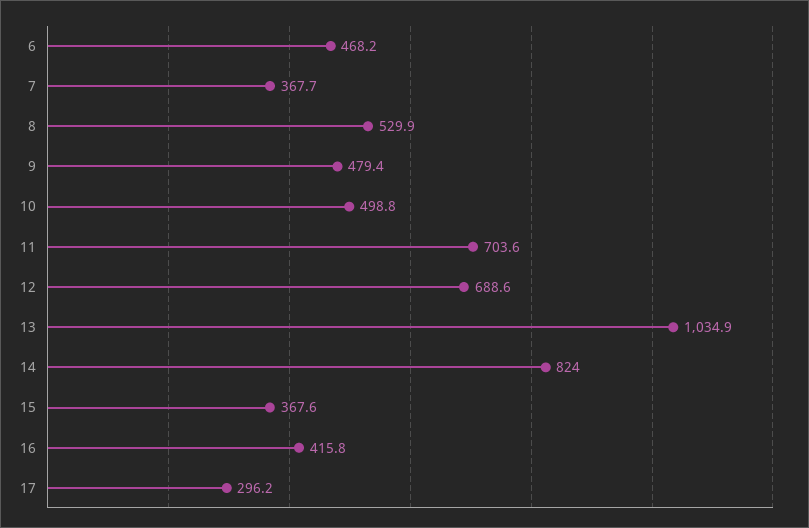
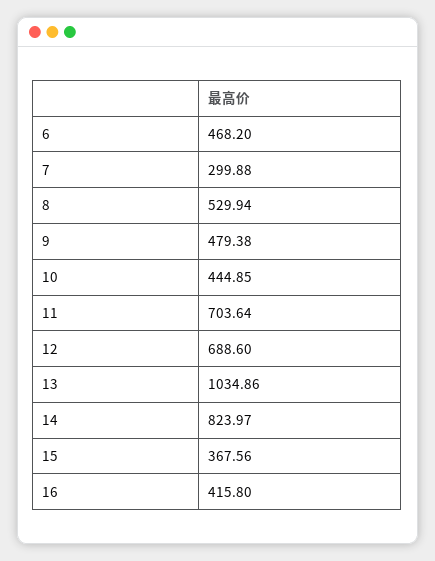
7: 367.7 -> 299.88
10: 498.8 -> 444.85
17: 296.2 -> none

